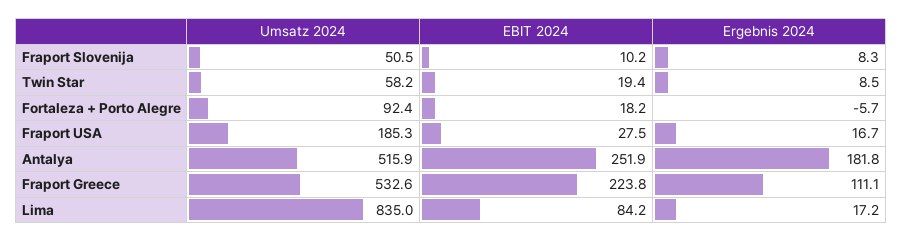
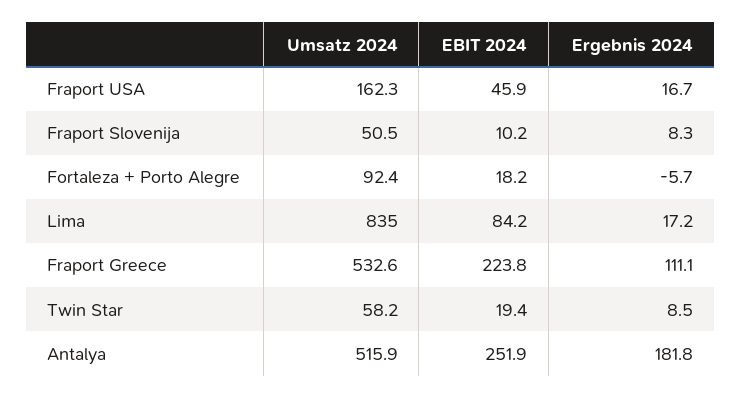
Umsatz 2024, Fraport USA: 185.3 -> 162.3
EBIT 2024, Fraport USA: 27.5 -> 45.9

